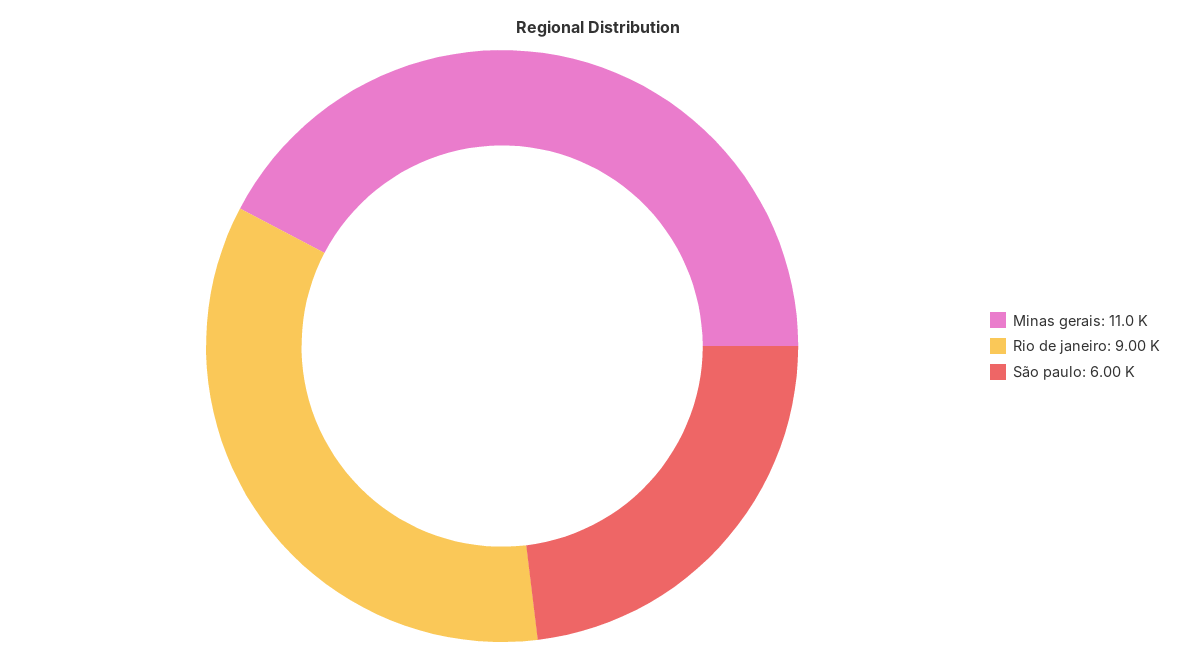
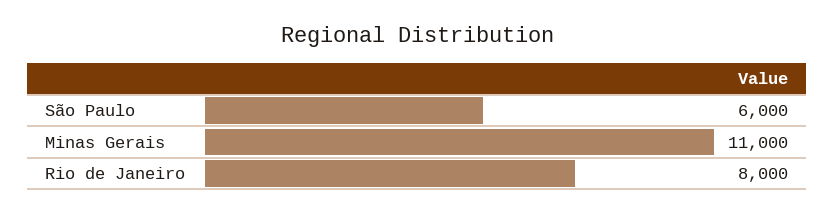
Rio de janeiro: 9000 -> 8000

